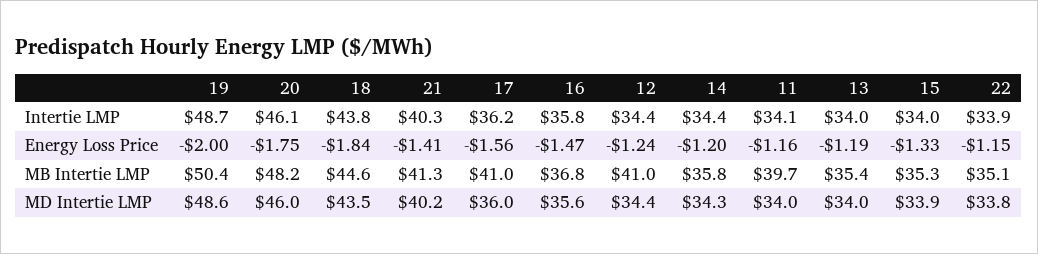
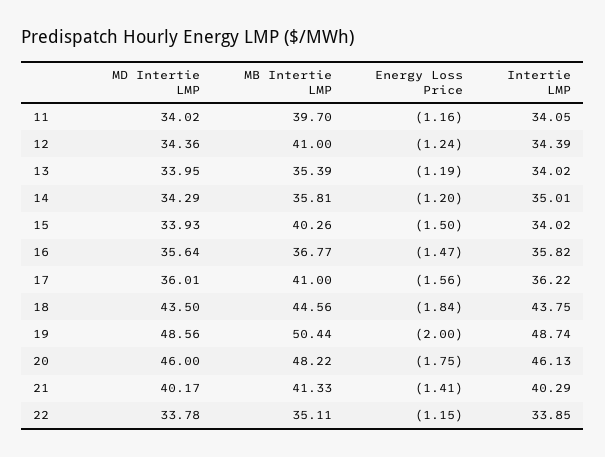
14, Intertie LMP: 34.4 -> 35.01
15, Energy Loss Price: -1.33 -> -1.5
15, MB Intertie LMP: 35.3 -> 40.26

